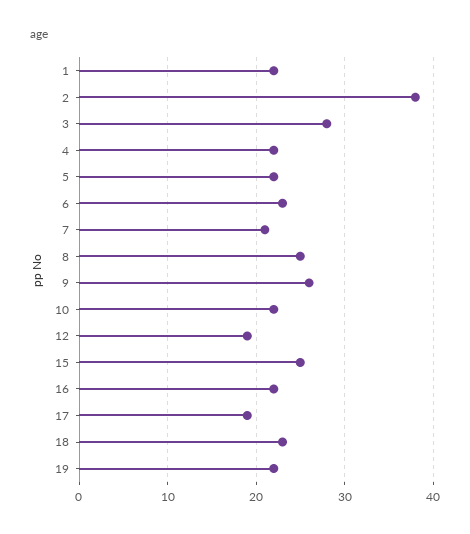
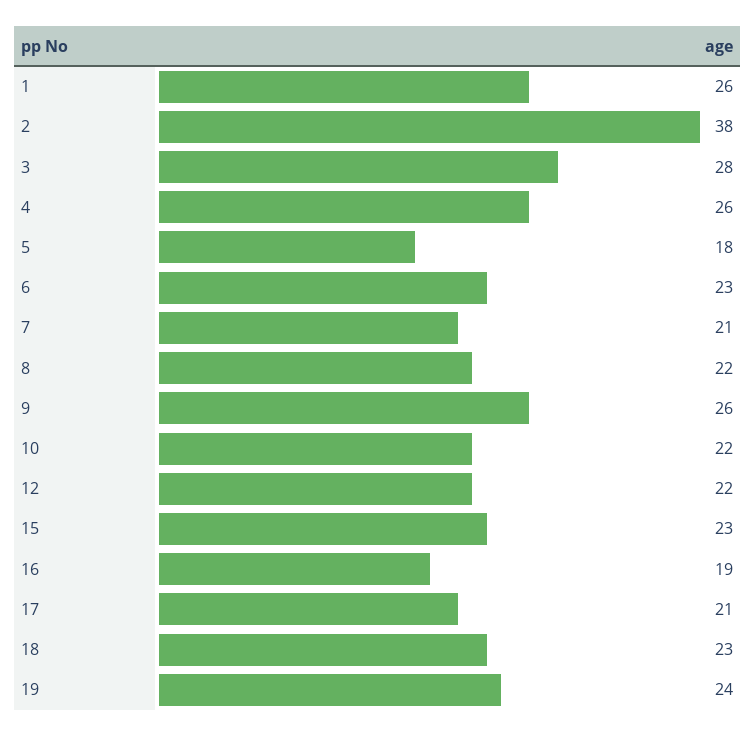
1: 22 -> 26
4: 22 -> 26
5: 22 -> 18
8: 25 -> 22
12: 19 -> 22
15: 25 -> 23
16: 22 -> 19
17: 19 -> 21
19: 22 -> 24

